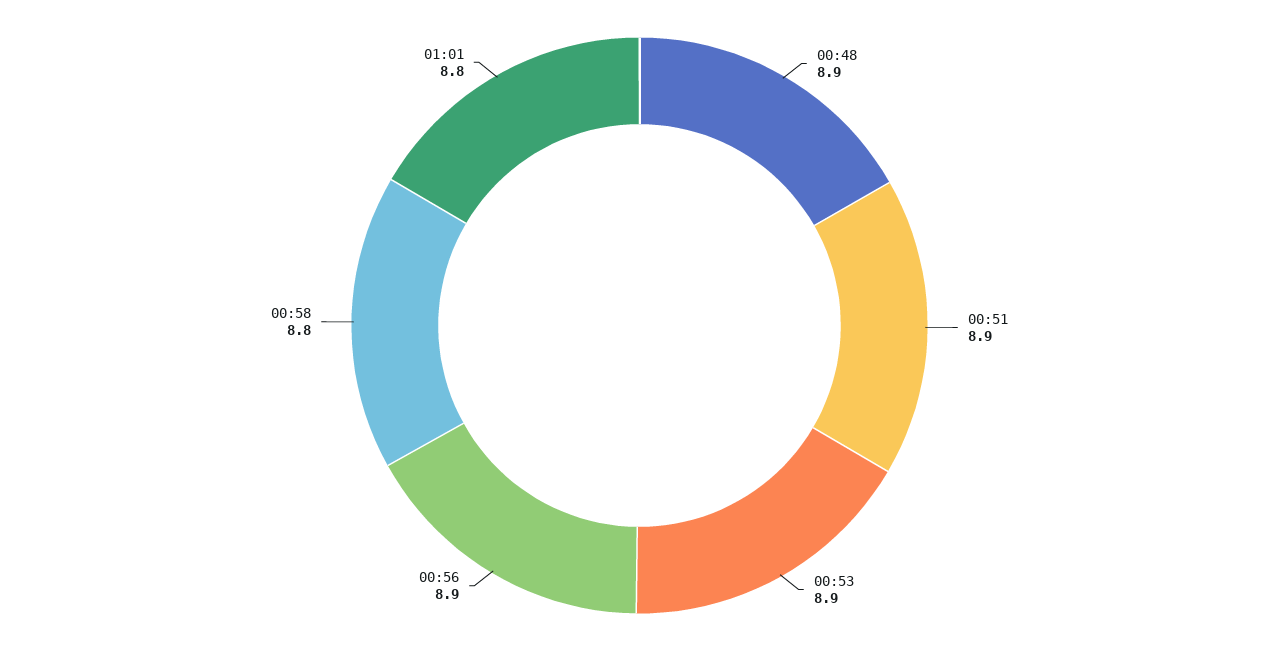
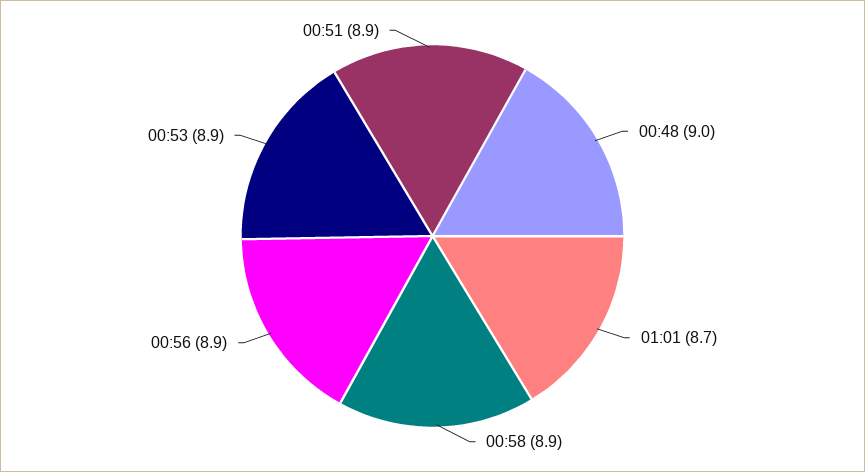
00:48: 8.9 -> 9
00:58: 8.8 -> 8.9
01:01: 8.8 -> 8.7

